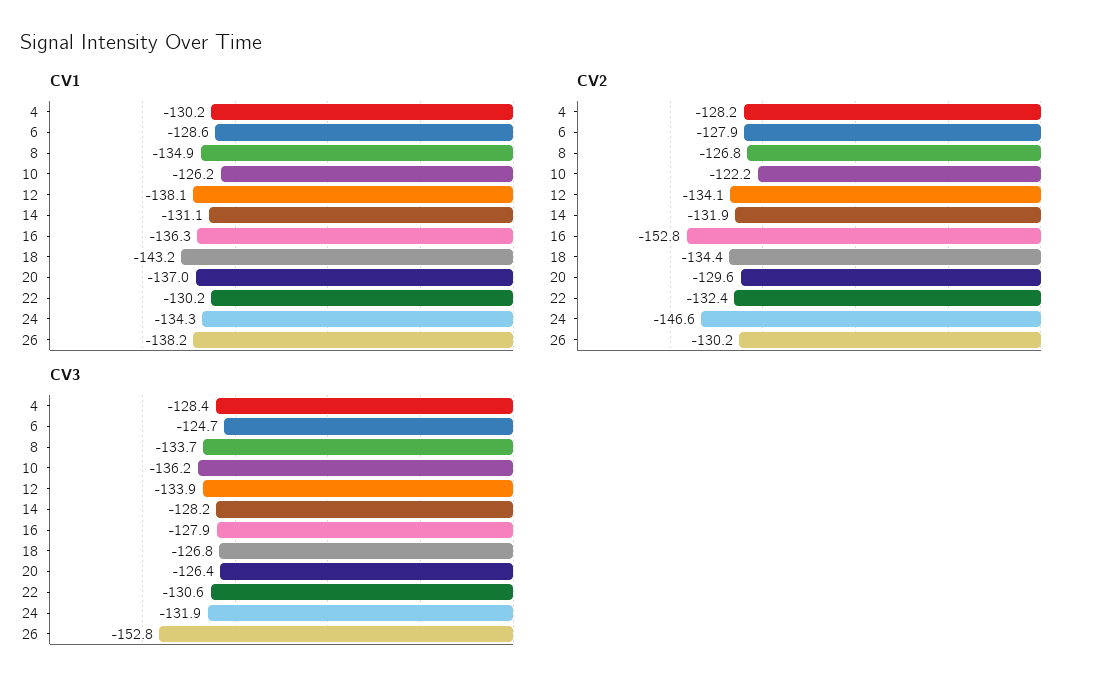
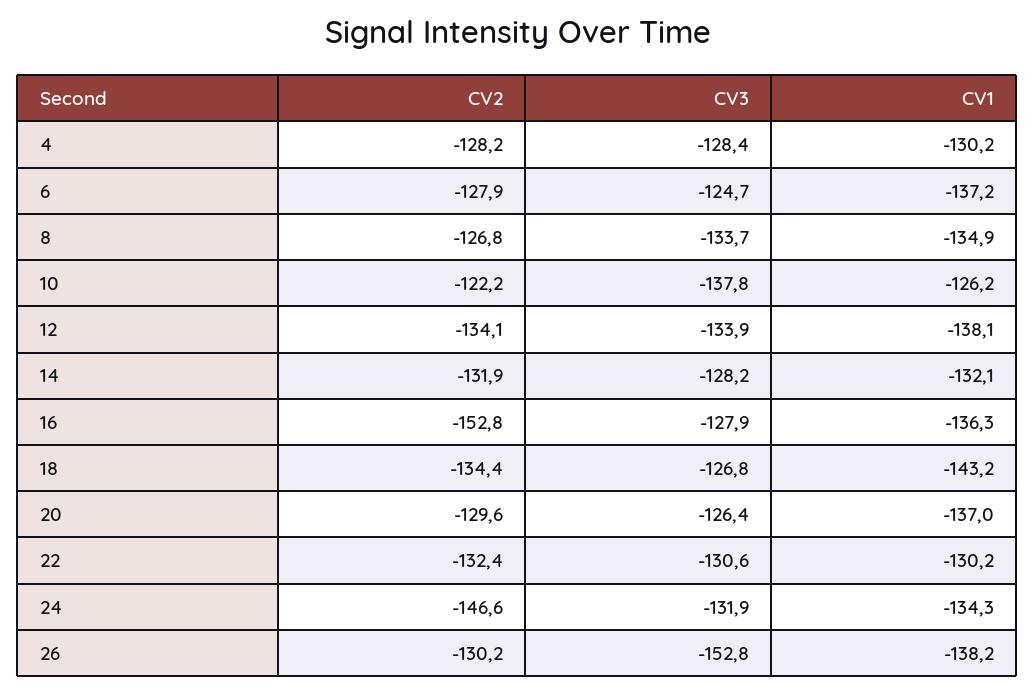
CV1, 6: -128.6 -> -137.2
CV1, 14: -131.1 -> -132.1
CV3, 10: -136.2 -> -137.8

